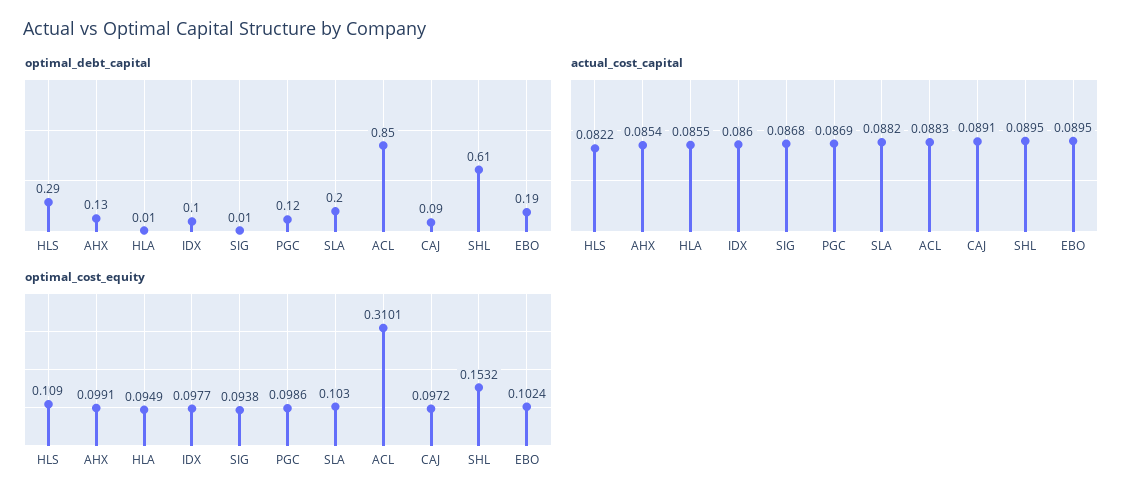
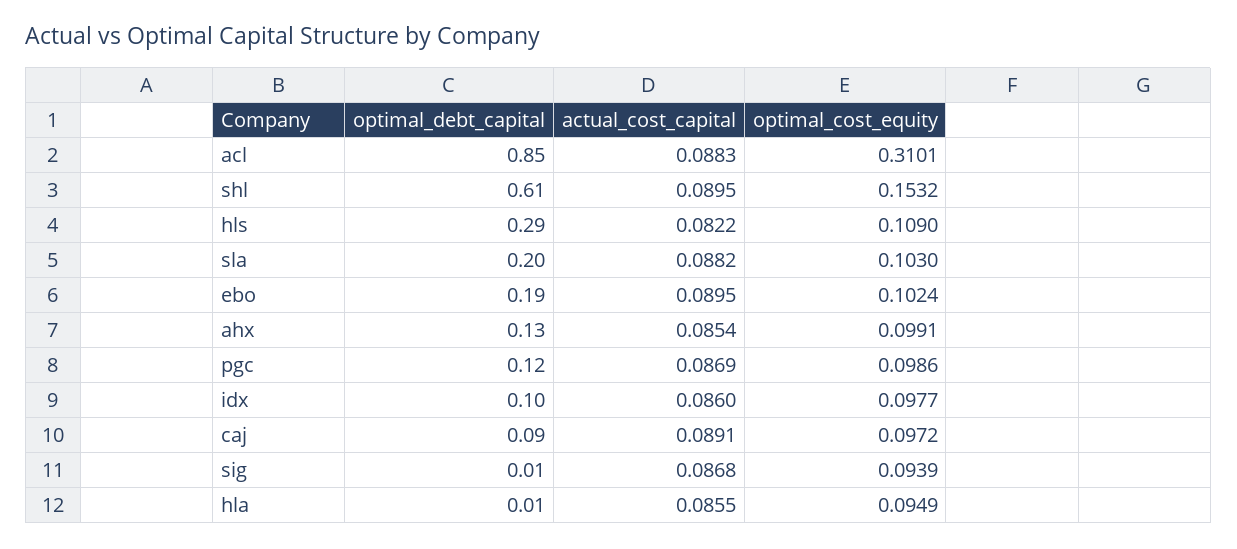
optimal_cost_equity, SIG: 0.0938 -> 0.0939

